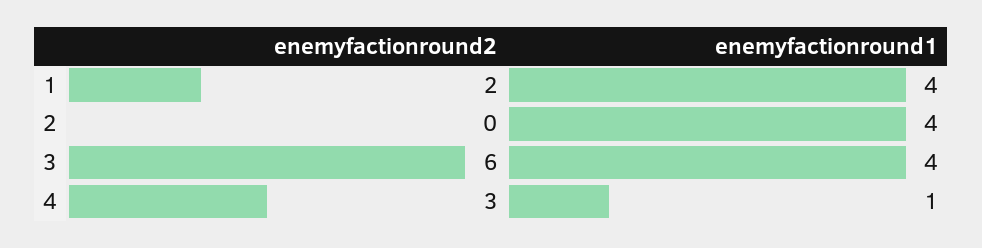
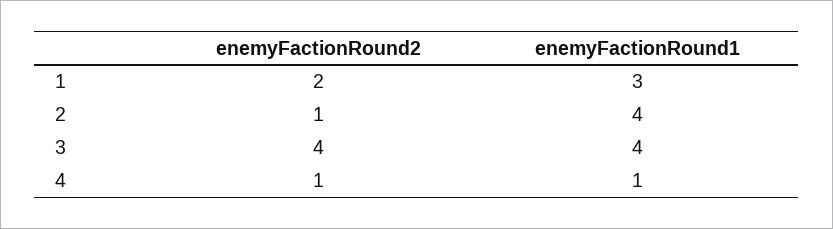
enemyfactionround1, 1: 4 -> 3
enemyfactionround2, 2: 0 -> 1
enemyfactionround2, 3: 6 -> 4
enemyfactionround2, 4: 3 -> 1

